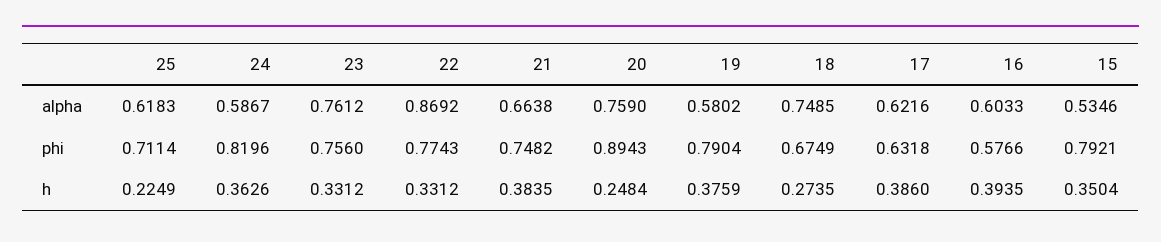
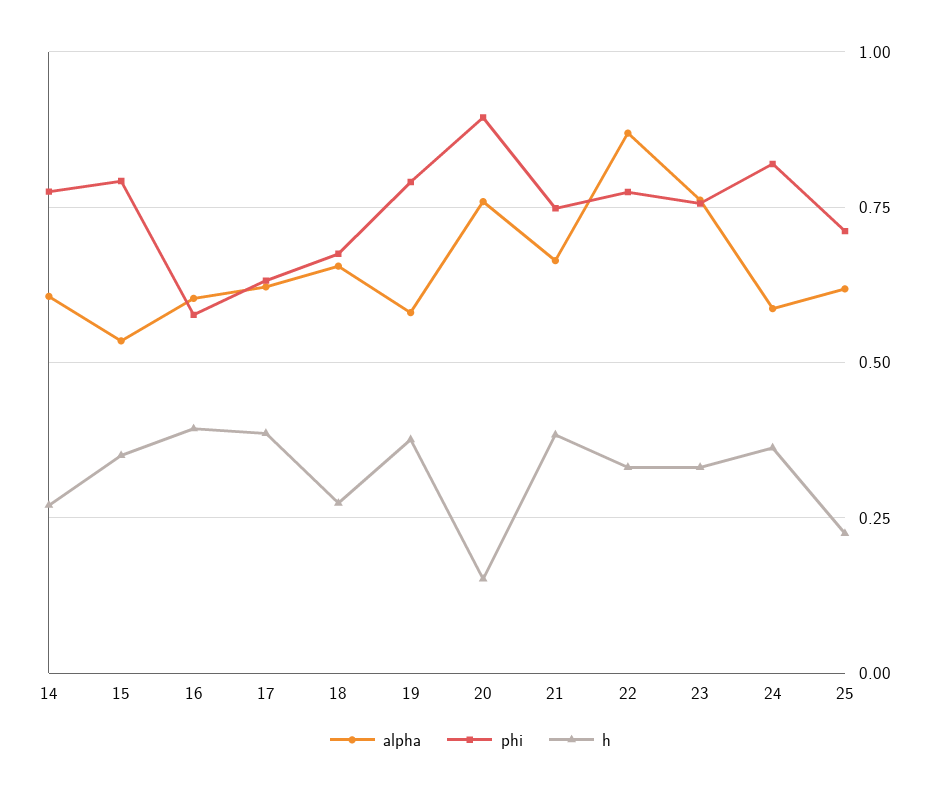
alpha, 18: 0.7485 -> 0.65
h, 20: 0.2484 -> 0.15
alpha, 14: none -> 0.6
phi, 14: none -> 0.775
h, 14: none -> 0.275

